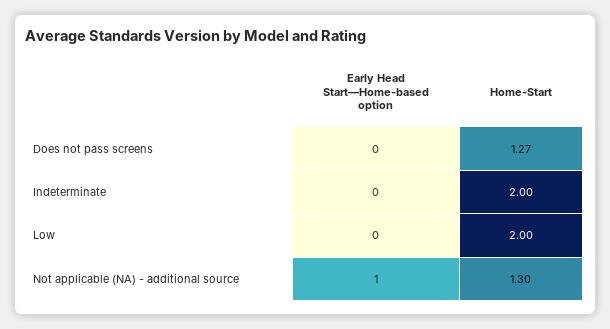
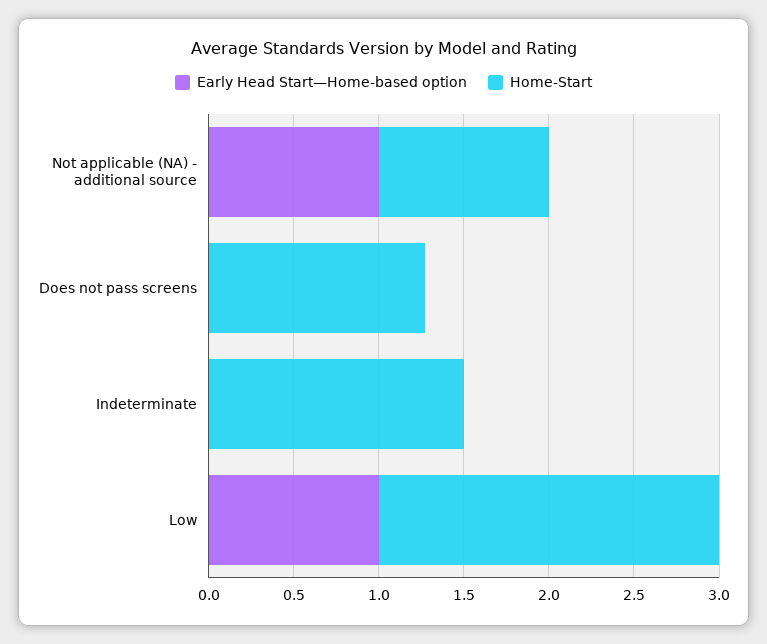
Home-Start, Indeterminate: 2 -> 1.5
Early Head Start—Home-based option, Low: 0 -> 1
Home-Start, Not applicable (NA) - additional source: 1.3 -> 1

